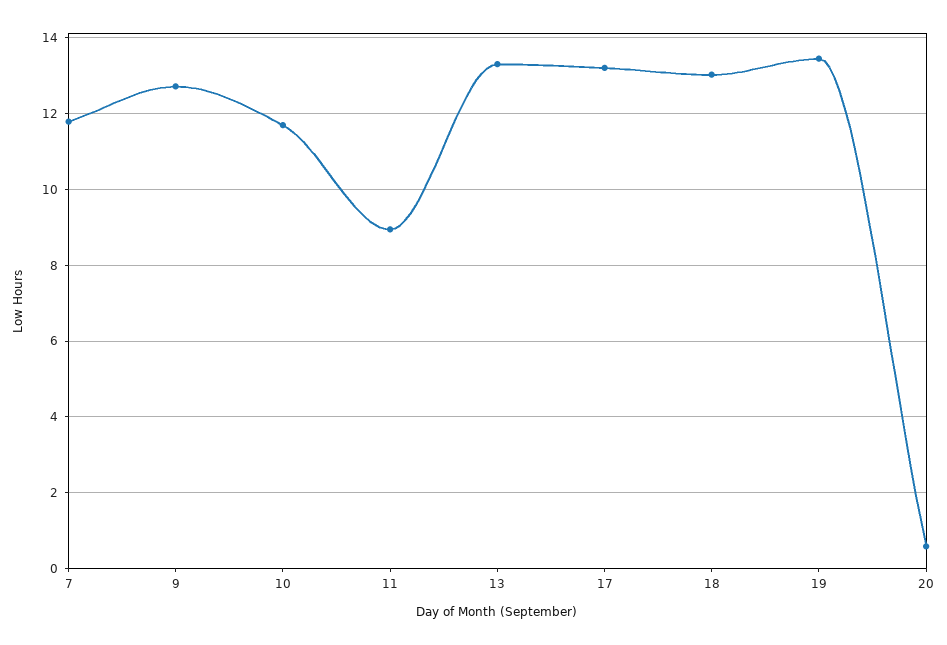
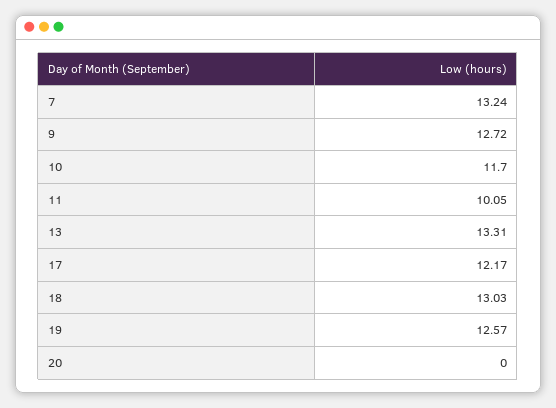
7: 11.8 -> 13.24
11: 9 -> 10.05
17: 13.2 -> 12.17
19: 13.4 -> 12.57
20: 0.6 -> 0

